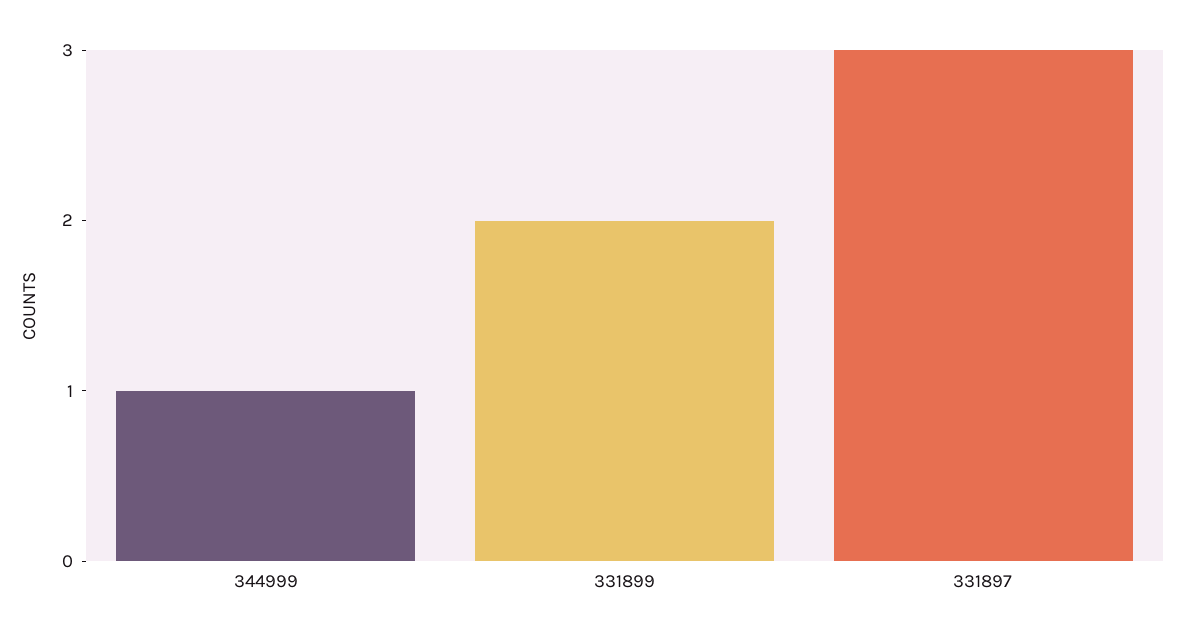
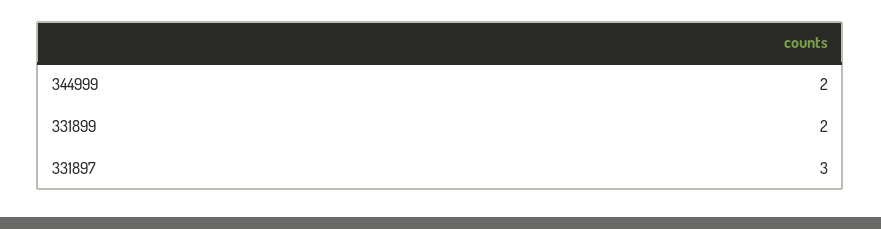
344999: 1 -> 2

